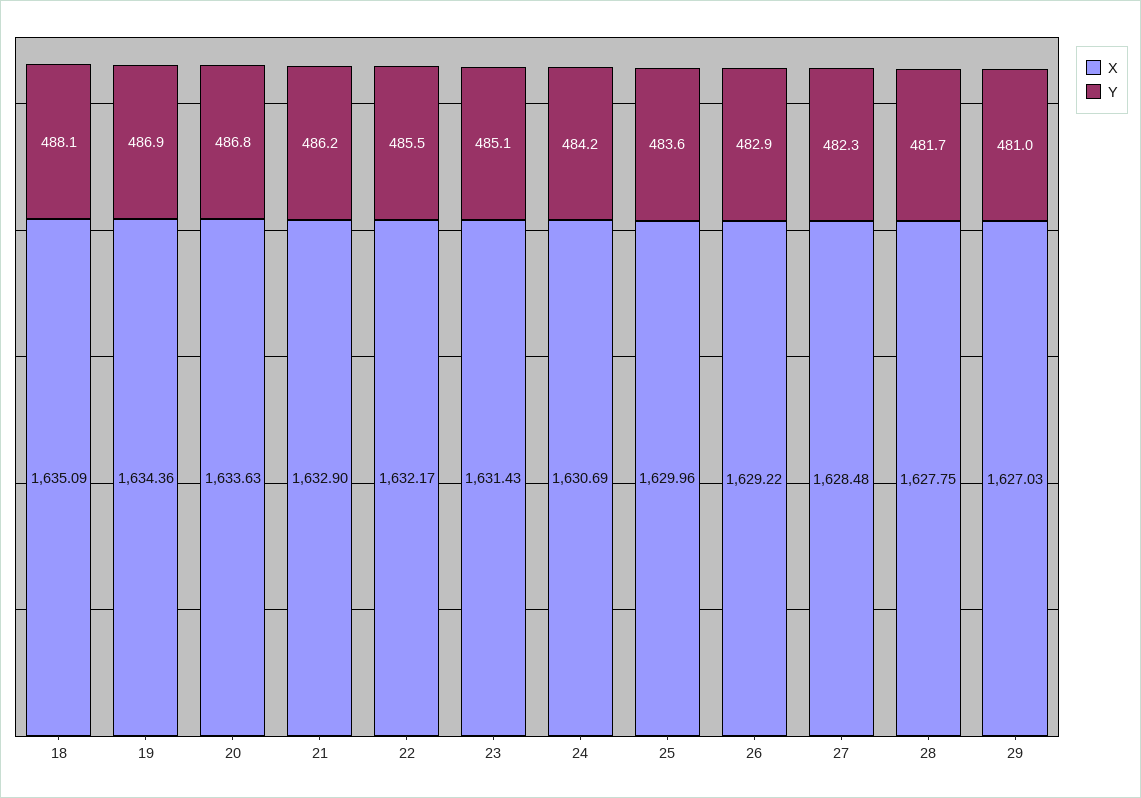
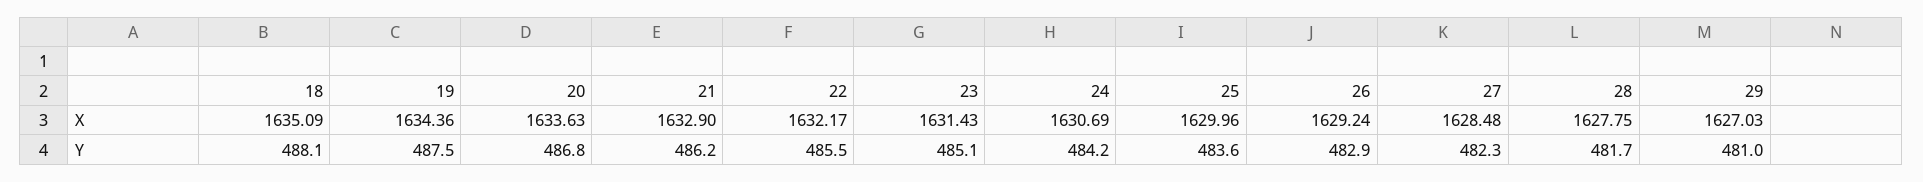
Y, 19: 486.9 -> 487.5
X, 26: 1629.22 -> 1629.24

